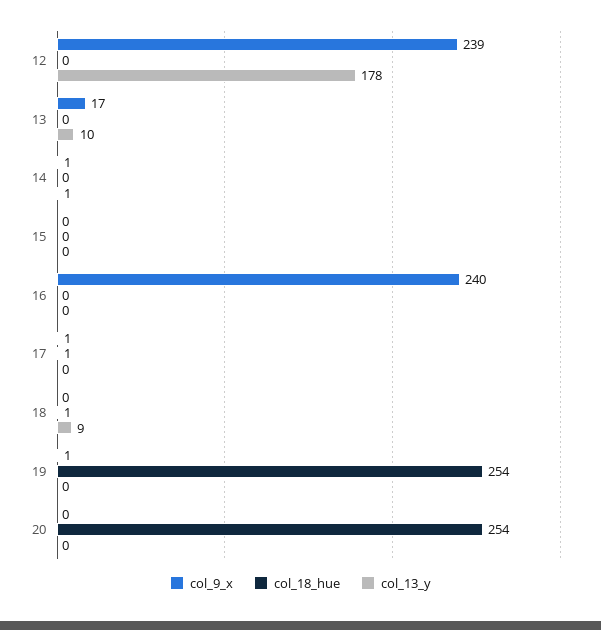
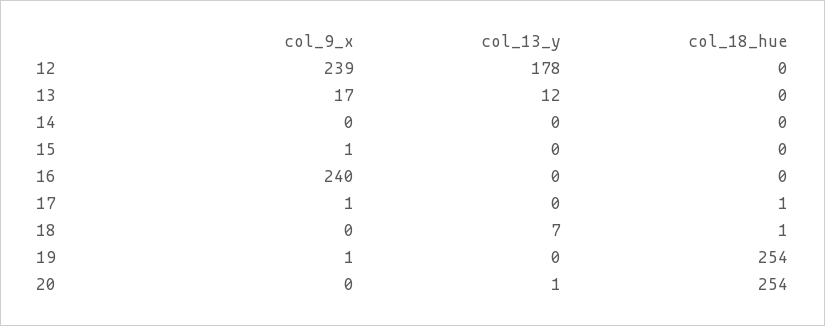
col_13_y, 13: 10 -> 12
col_9_x, 14: 1 -> 0
col_13_y, 14: 1 -> 0
col_9_x, 15: 0 -> 1
col_13_y, 18: 9 -> 7
col_13_y, 20: 0 -> 1

